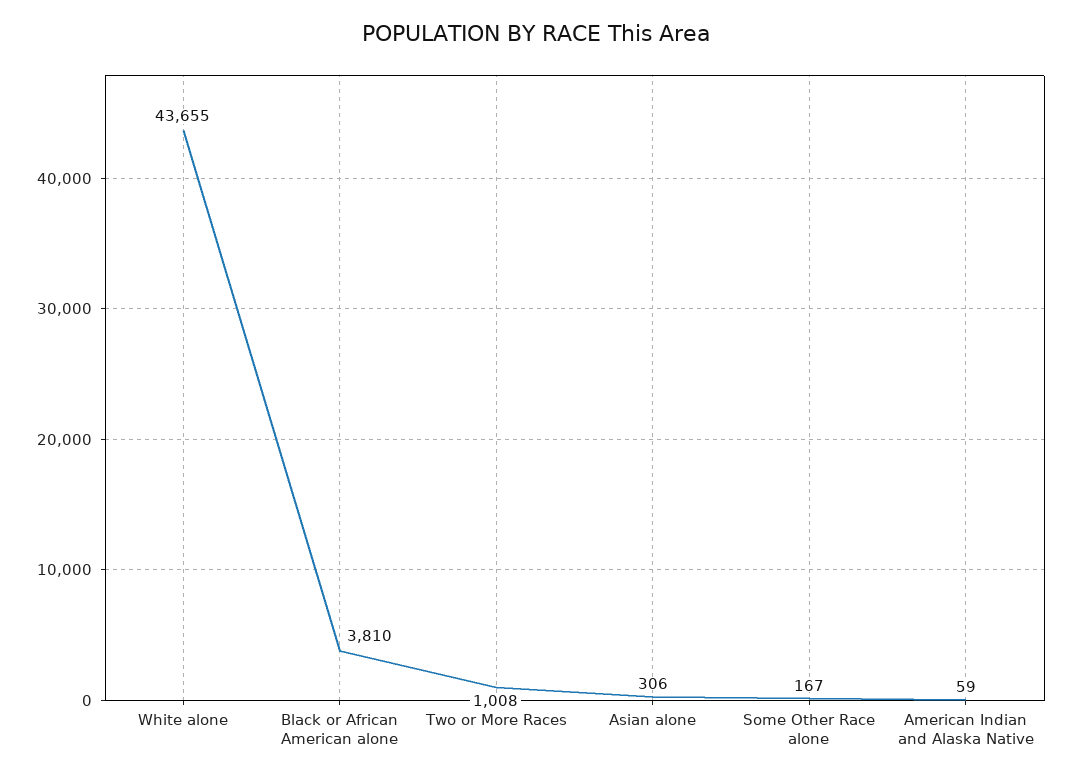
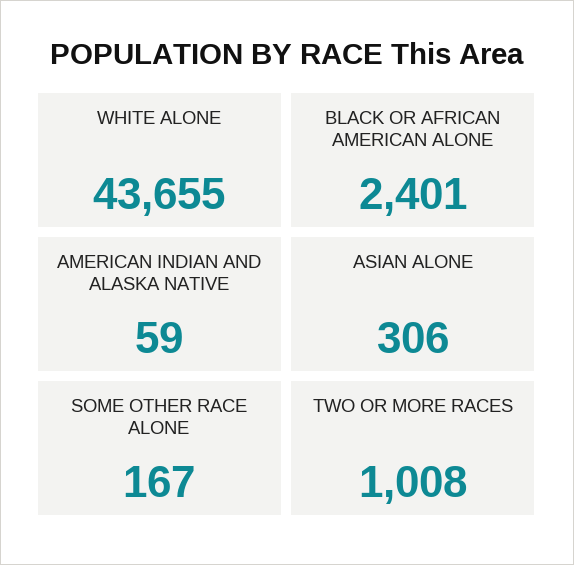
Black or African American alone: 3810 -> 2401

